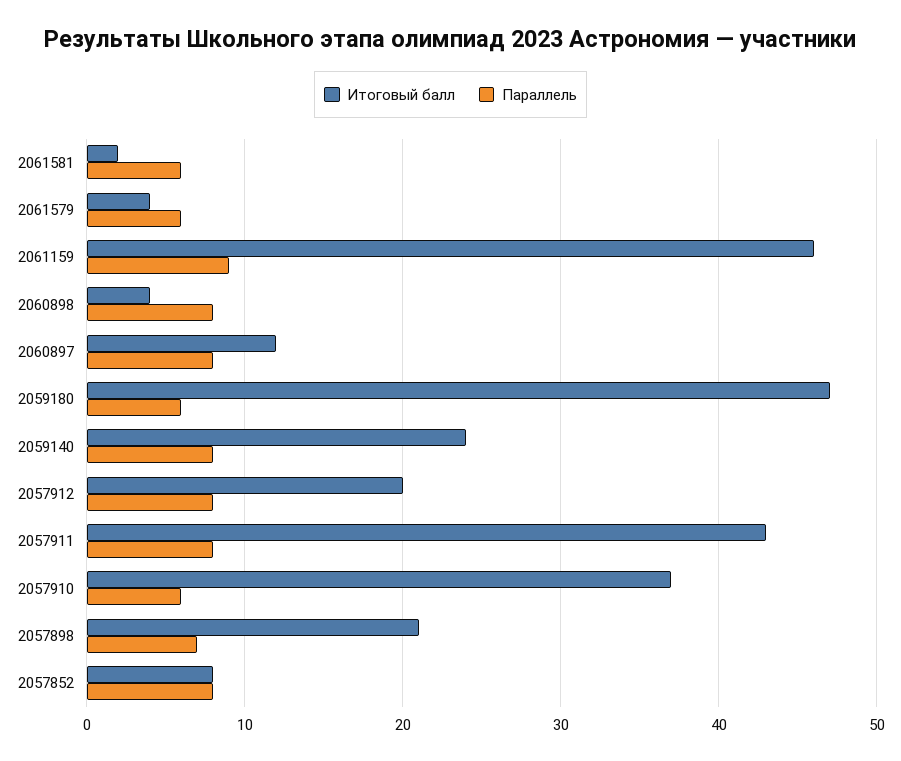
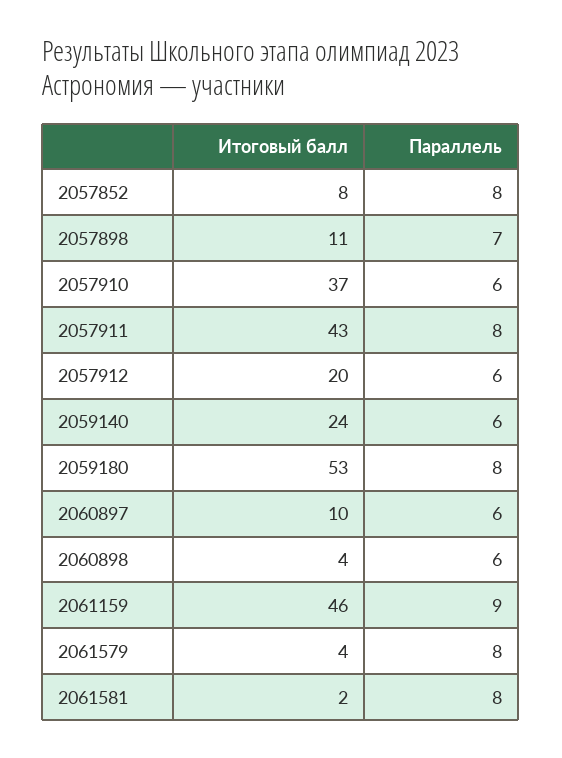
Параллель, 2061581: 6 -> 8
Параллель, 2061579: 6 -> 8
Параллель, 2060898: 8 -> 6
Итоговый балл, 2060897: 12 -> 10
Параллель, 2060897: 8 -> 6
Итоговый балл, 2059180: 47 -> 53
Параллель, 2059180: 6 -> 8
Параллель, 2059140: 8 -> 6
Параллель, 2057912: 8 -> 6
Итоговый балл, 2057898: 21 -> 11

